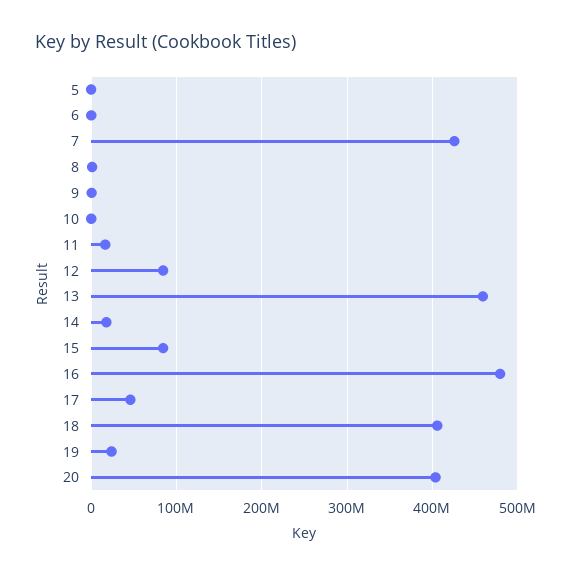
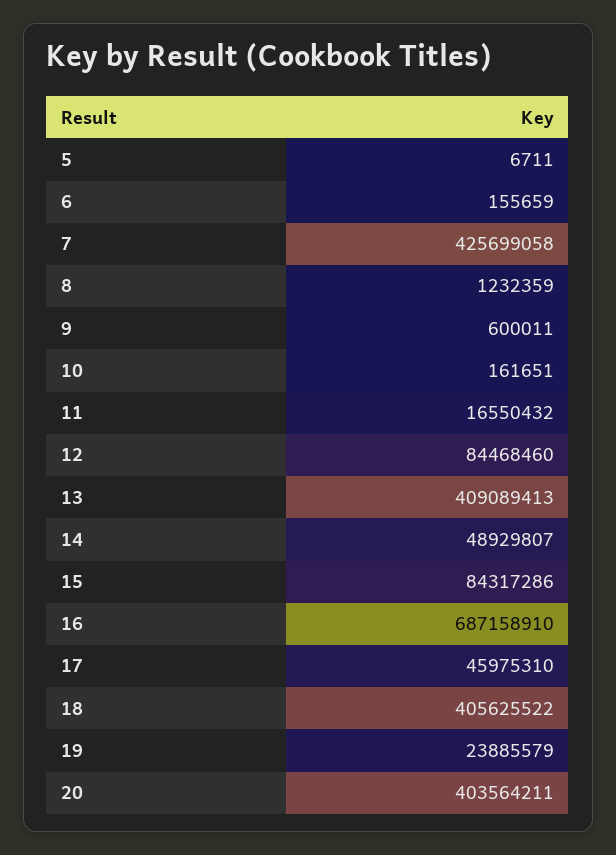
13: 460000000 -> 409089413
14: 20000000 -> 48929807
16: 480000000 -> 687158910

